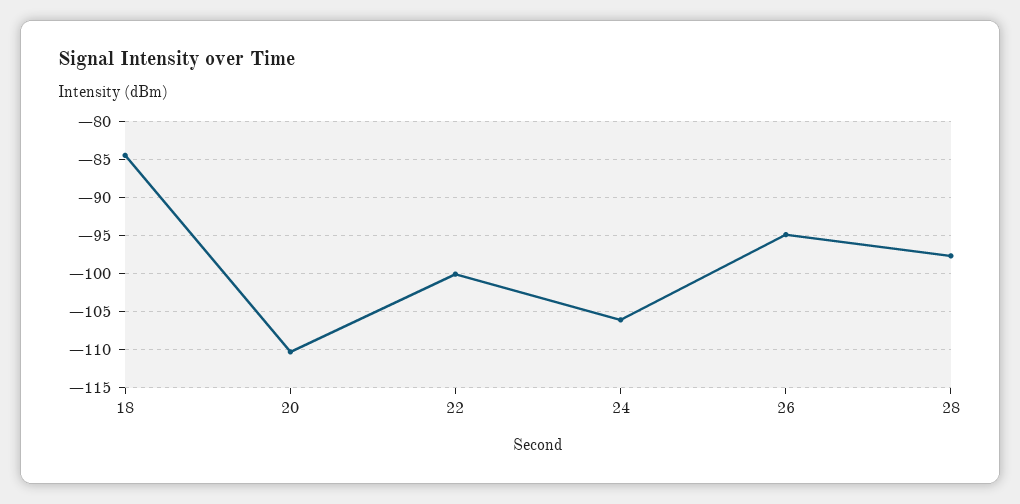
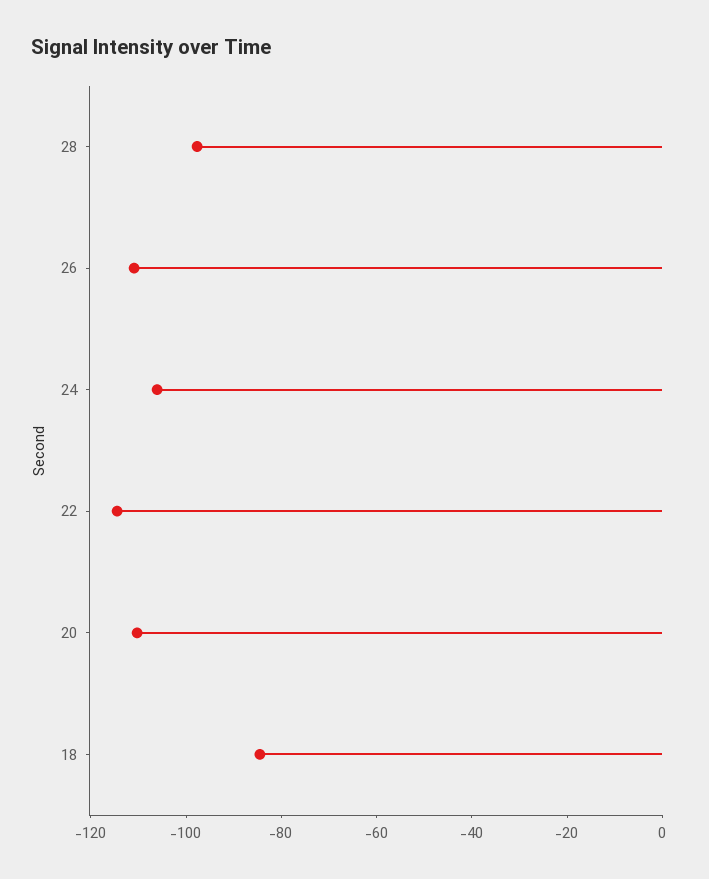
22: -100 -> -115
26: -95 -> -110

